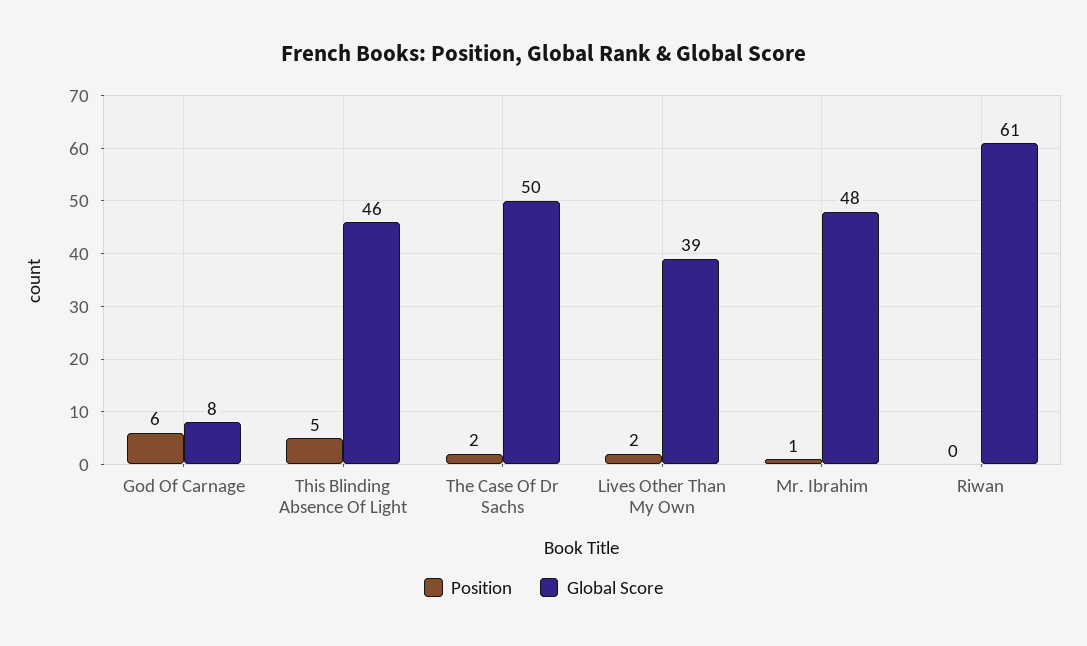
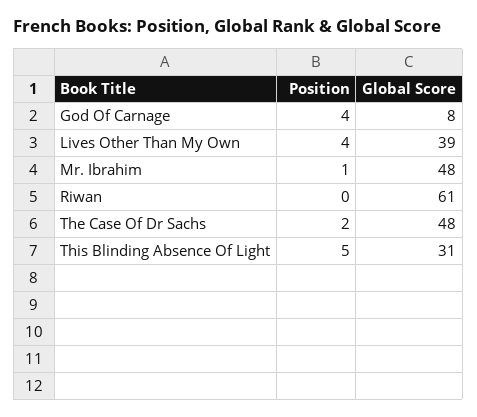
Position, God Of Carnage: 6 -> 4
Global Score, This Blinding Absence Of Light: 46 -> 31
Global Score, The Case Of Dr Sachs: 50 -> 48
Position, Lives Other Than My Own: 2 -> 4

